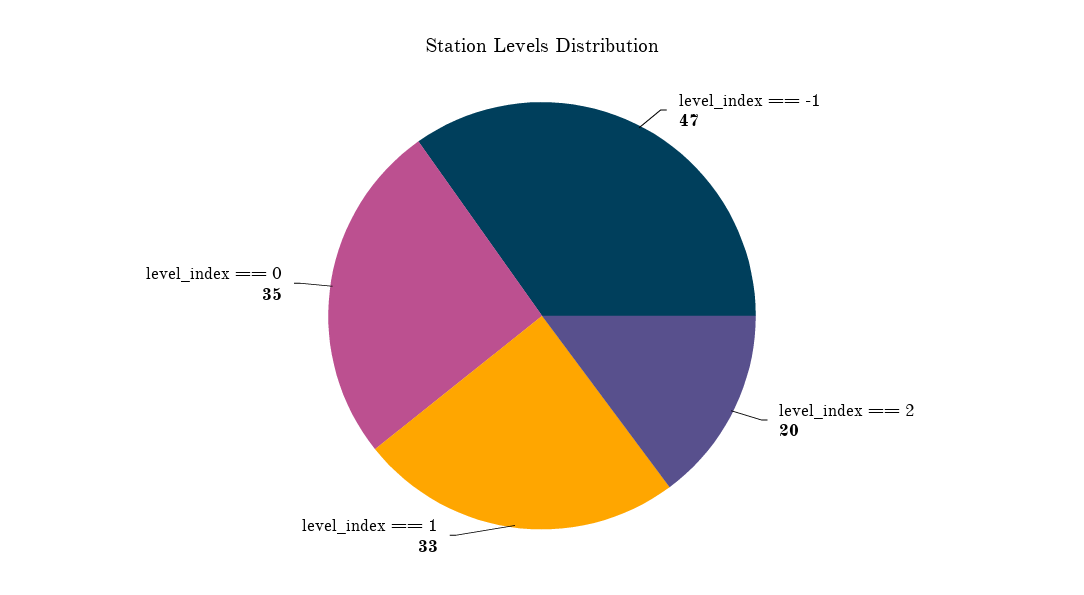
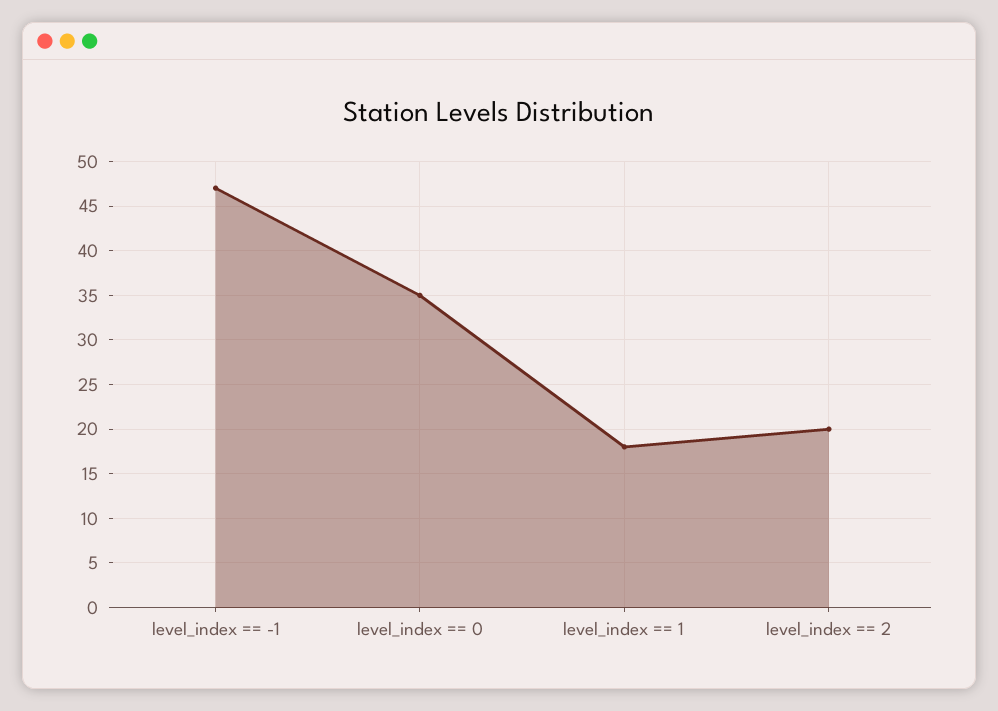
level_index == 1: 33 -> 18

